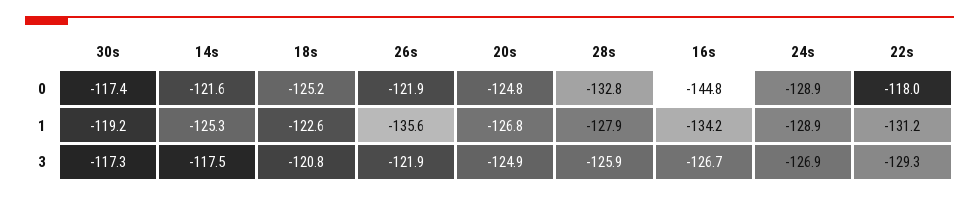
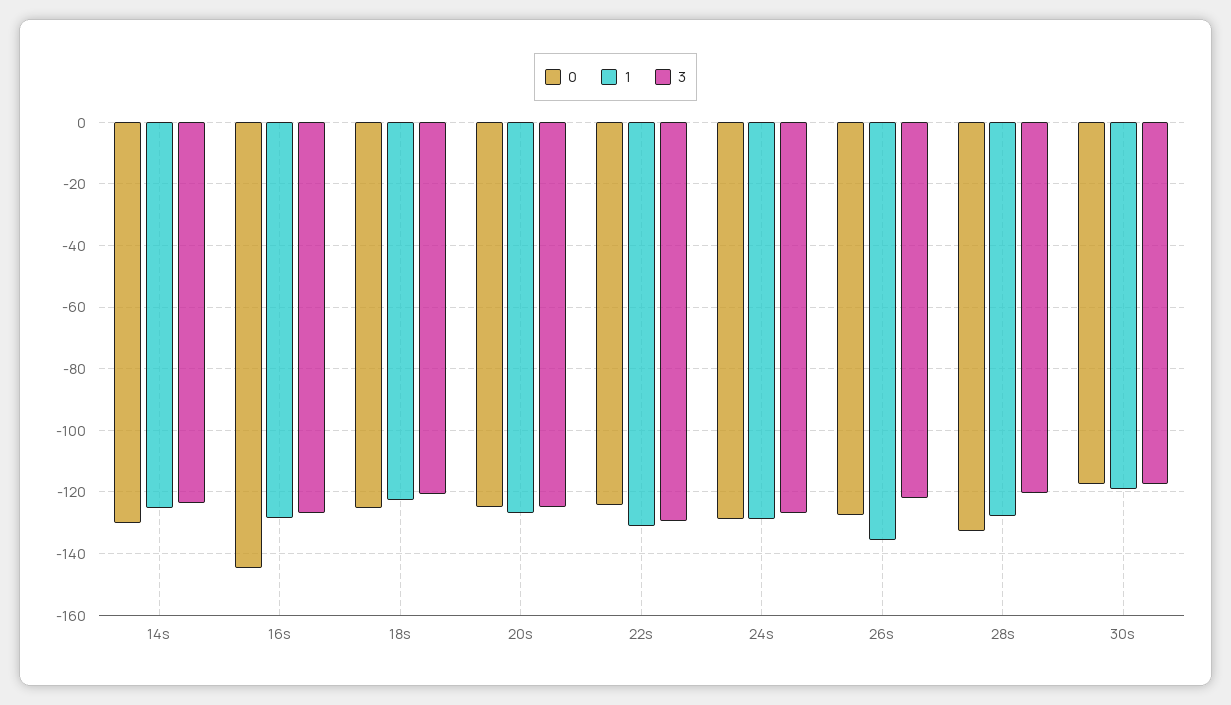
0, 14s: -121.6 -> -130
0, 26s: -121.9 -> -128
0, 22s: -118 -> -124
1, 16s: -134.2 -> -128
3, 14s: -117.5 -> -124
3, 28s: -125.9 -> -120

